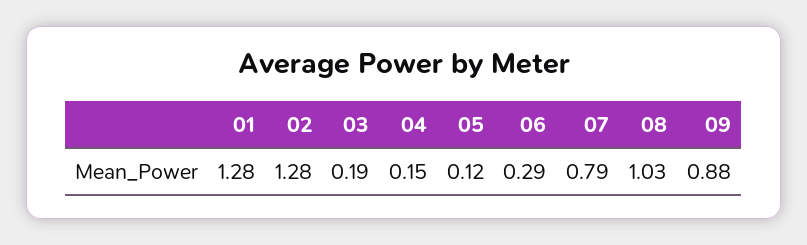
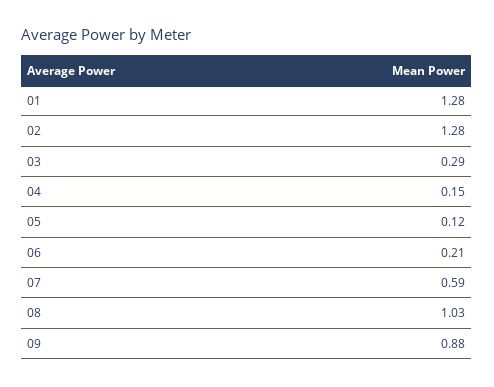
03: 0.19 -> 0.29
06: 0.29 -> 0.21
07: 0.79 -> 0.59

